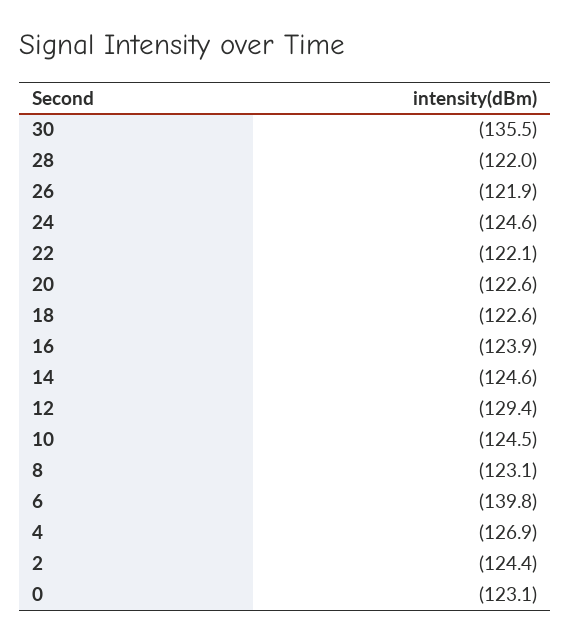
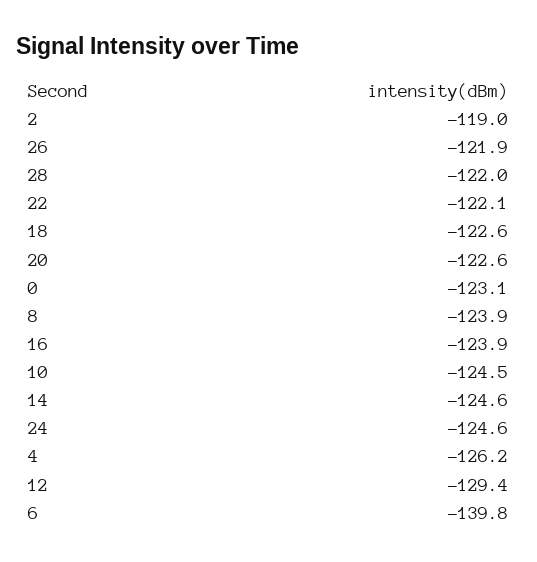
30: -135.5 -> none
8: -123.1 -> -123.9
4: -126.9 -> -126.2
2: -124.4 -> -119

